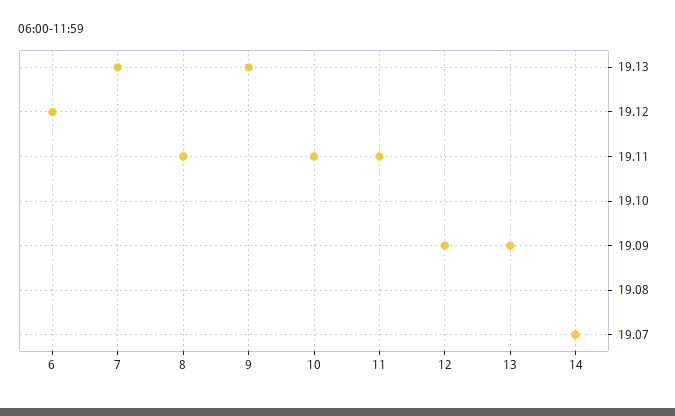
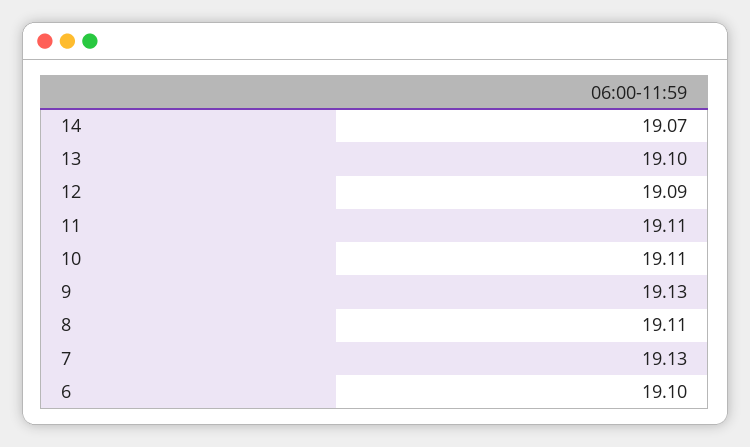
6: 19.12 -> 19.1
13: 19.09 -> 19.1

